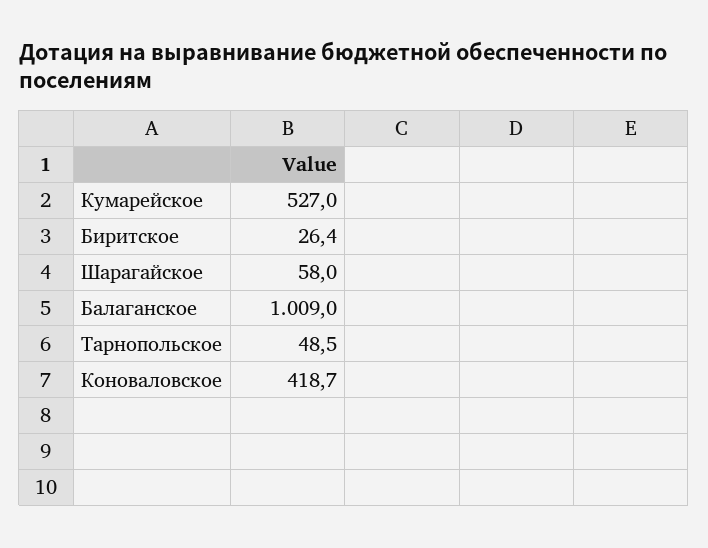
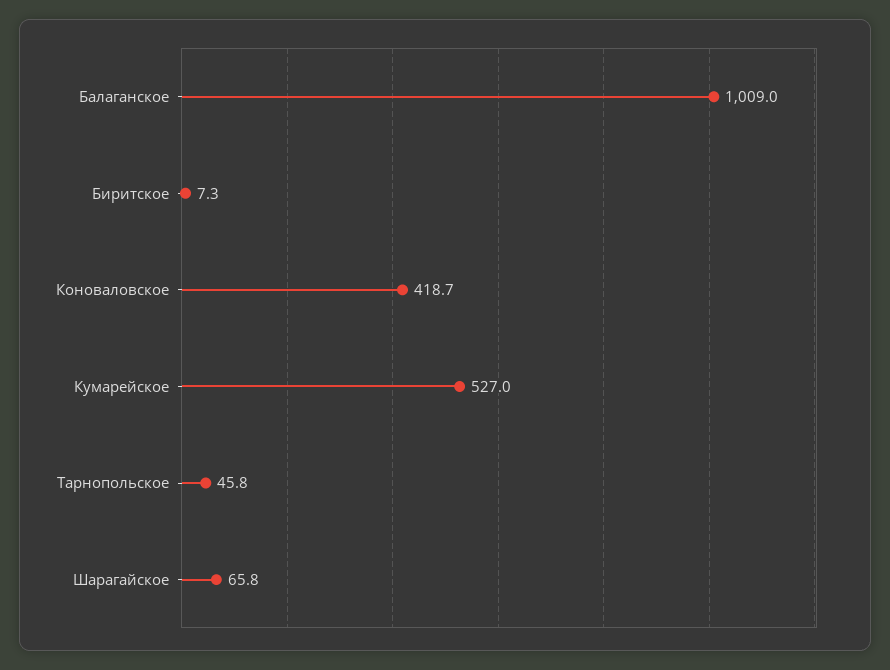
Биритское: 26.4 -> 7.3
Шарагайское: 58 -> 65.8
Тарнопольское: 48.5 -> 45.8

